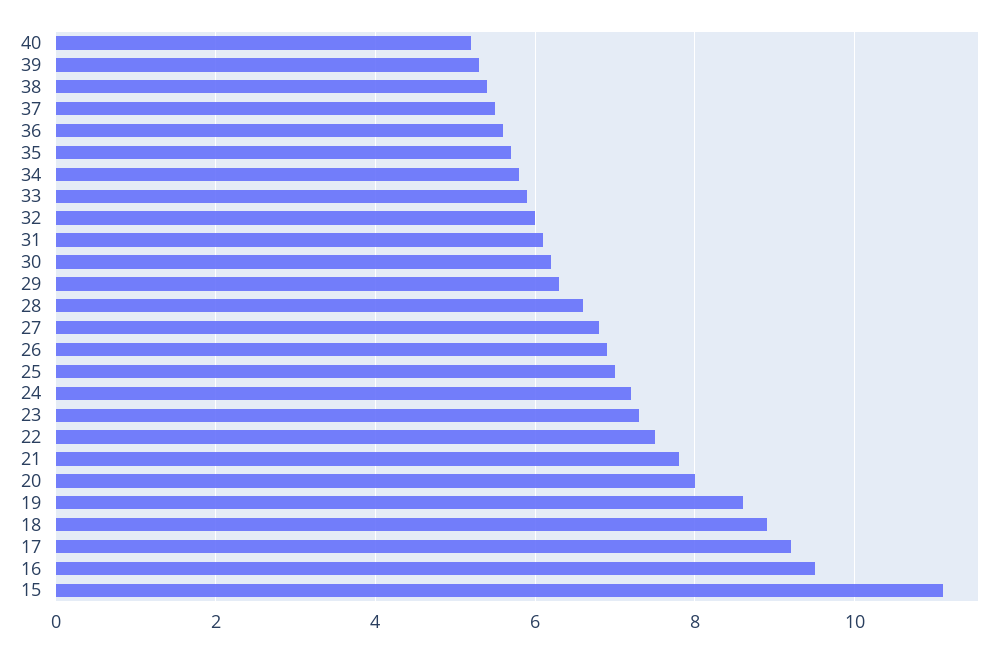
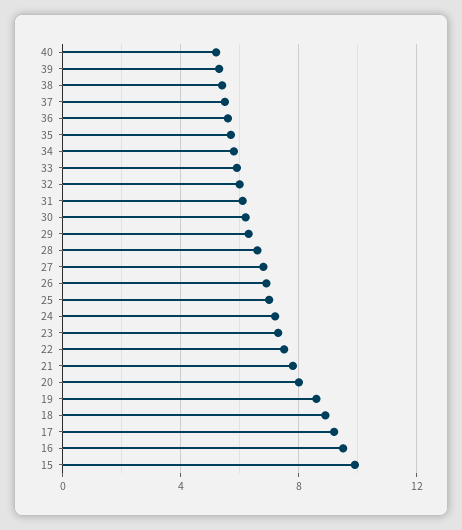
15: 11 -> 10

